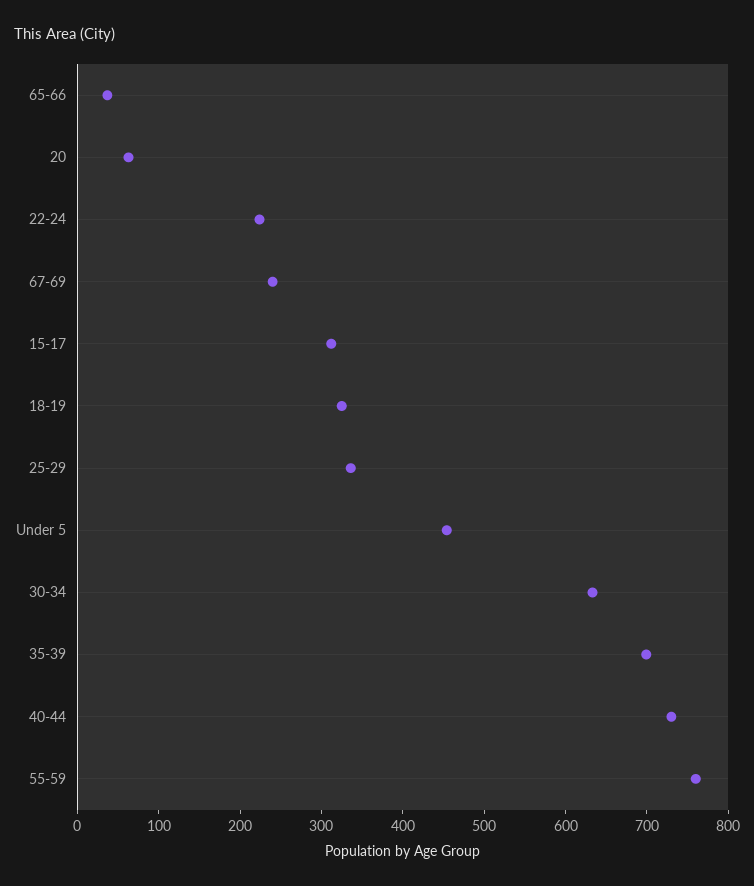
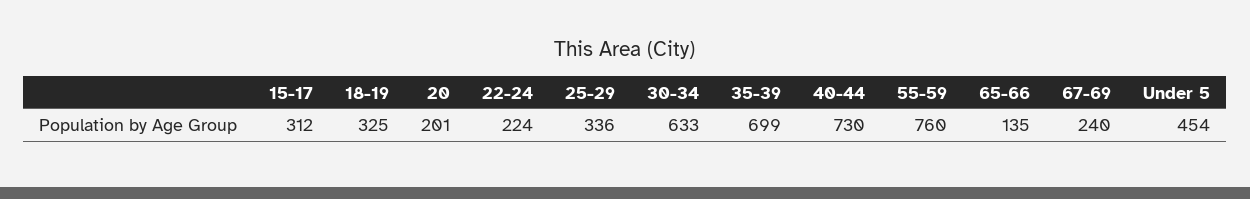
65-66: 40 -> 135
20: 60 -> 201

